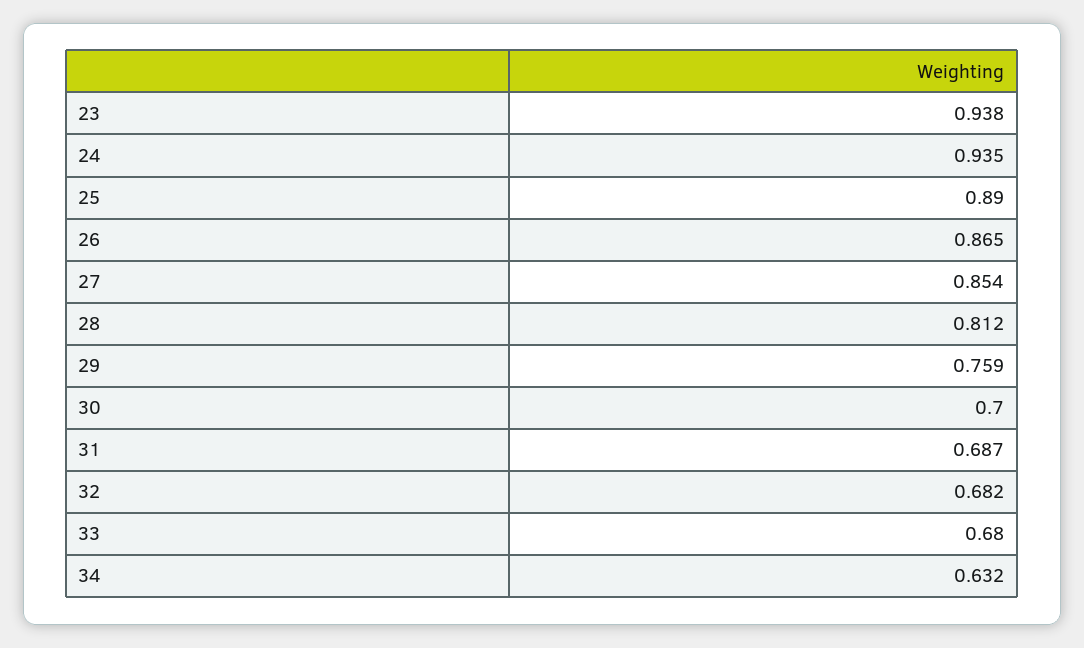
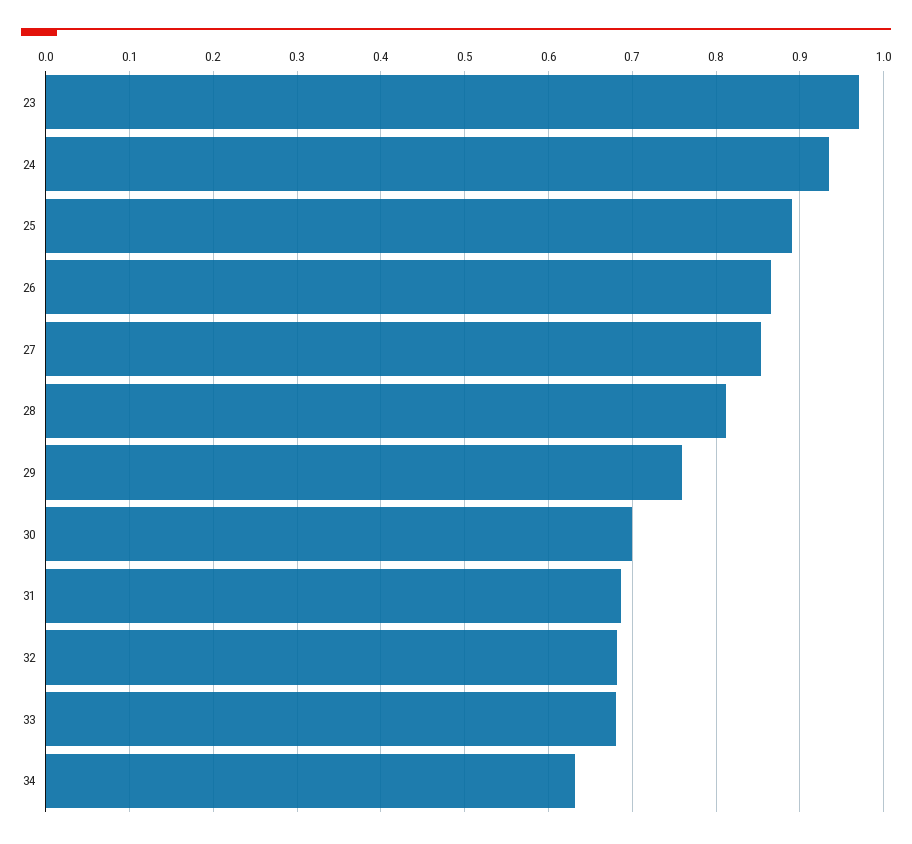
23: 0.938 -> 0.97

